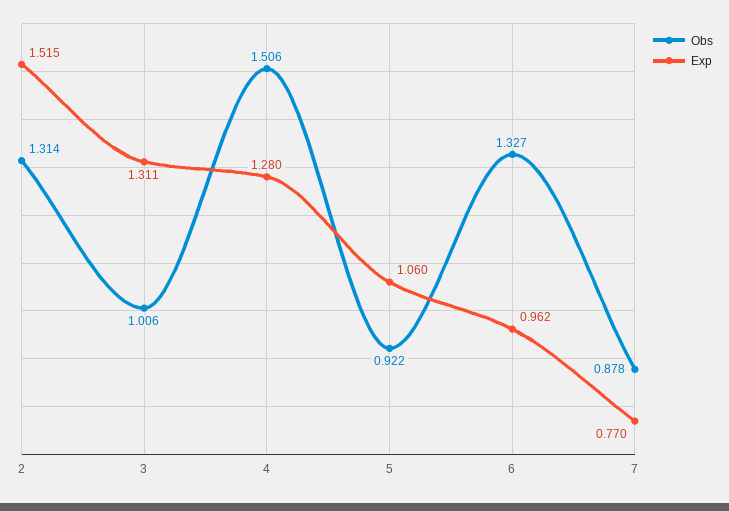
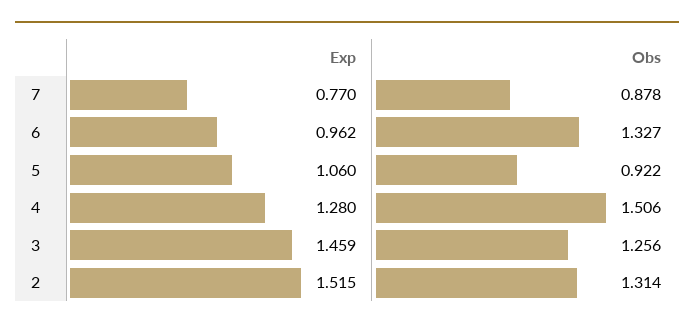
Obs, 3: 1.006 -> 1.256
Exp, 3: 1.311 -> 1.459

